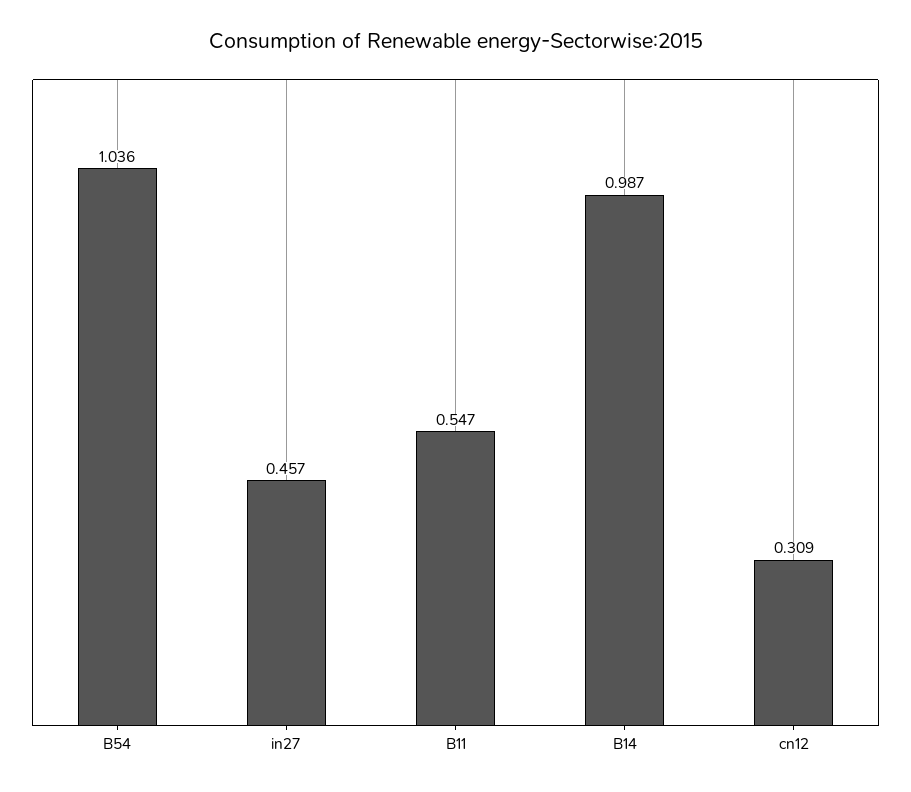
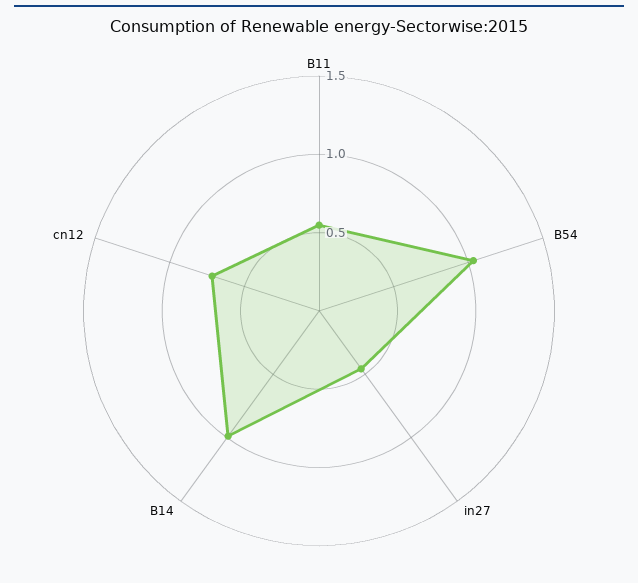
cn12: 0.309 -> 0.7

